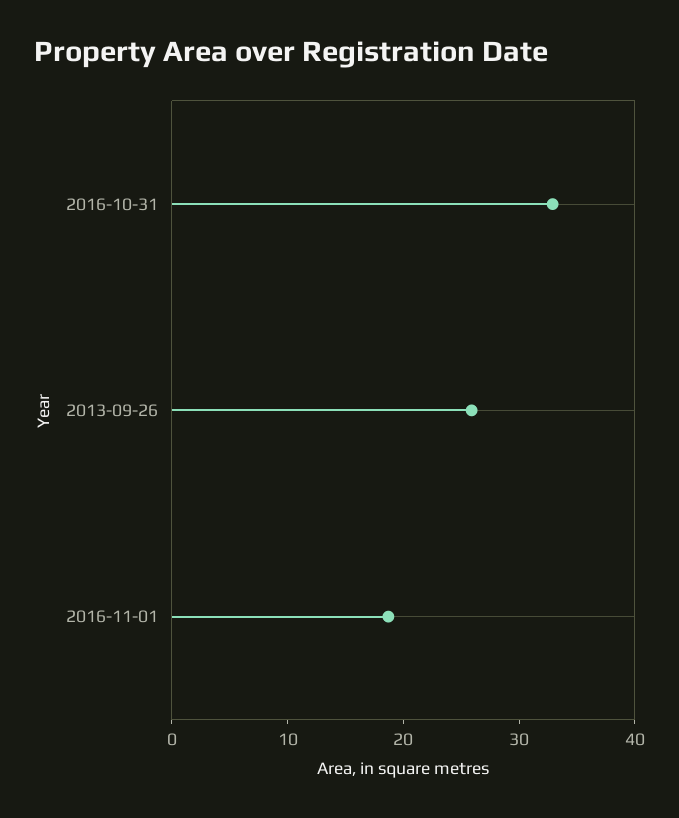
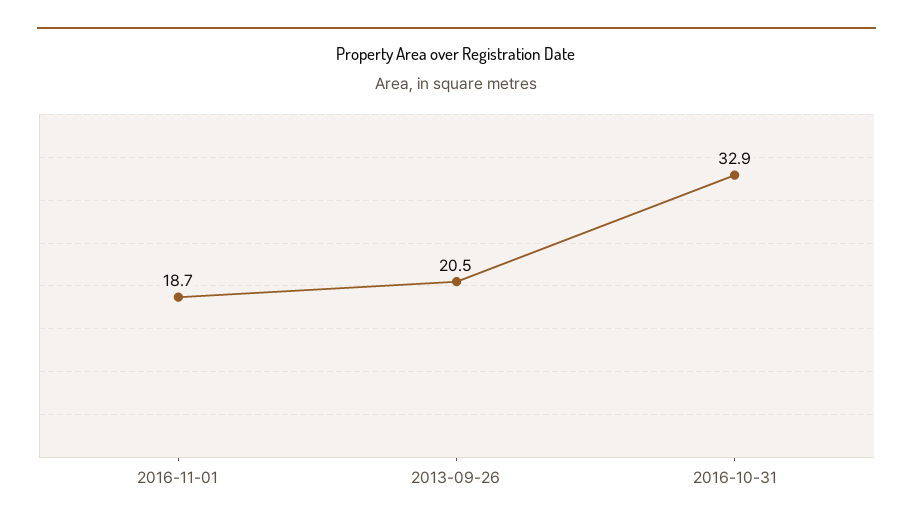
2013-09-26: 26 -> 20.5

